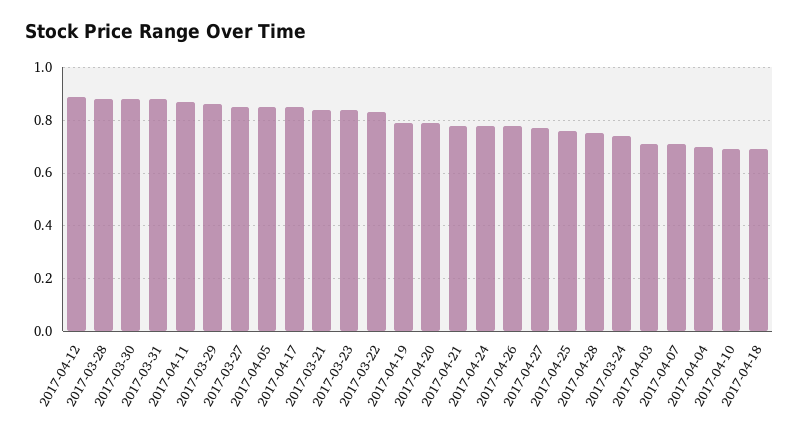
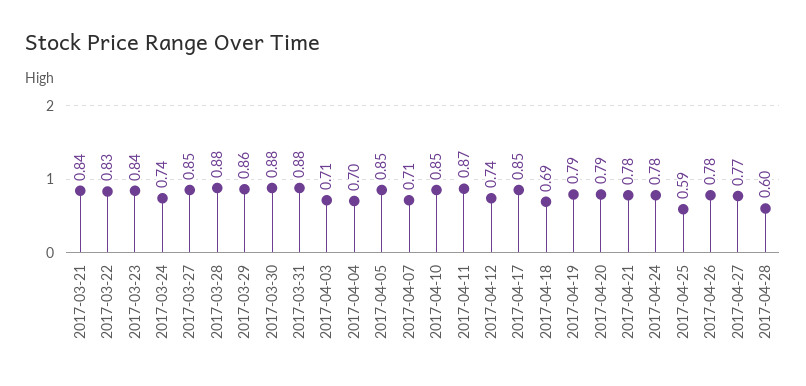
2017-04-12: 0.9 -> 0.74
2017-04-25: 0.75 -> 0.59
2017-04-28: 0.75 -> 0.6
2017-04-10: 0.7 -> 0.85

